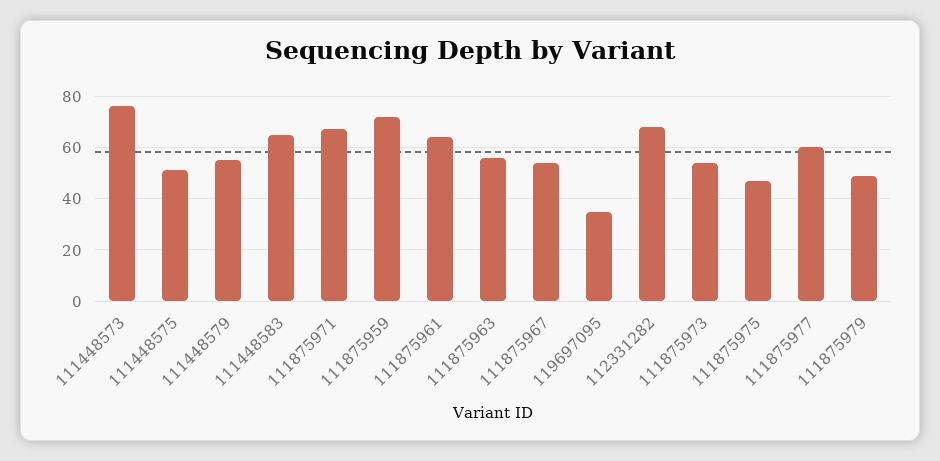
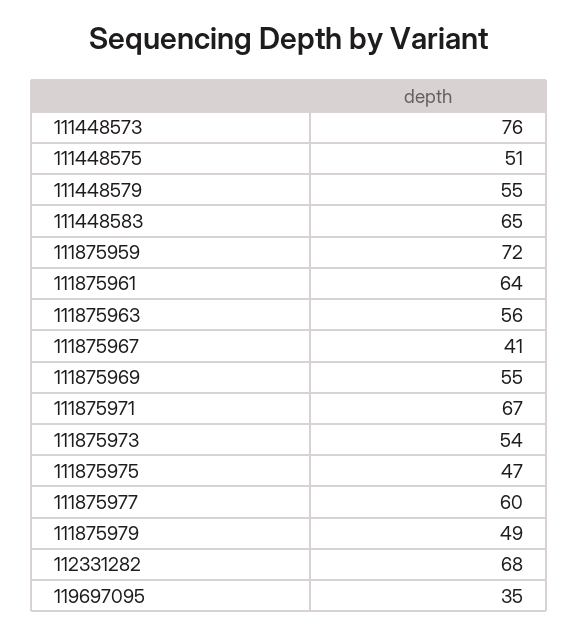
111875967: 55 -> 41
111875969: none -> 55

